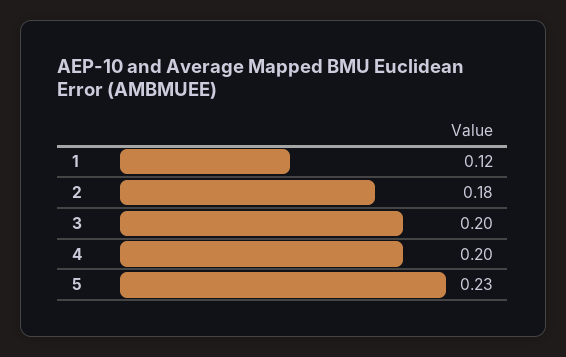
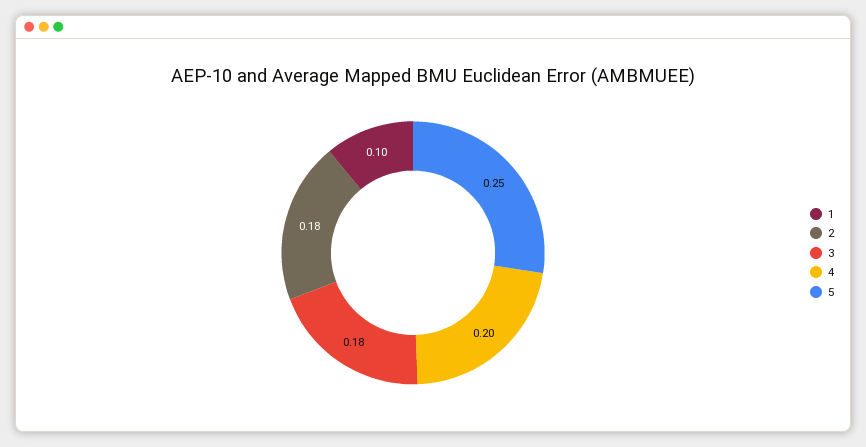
1: 0.12 -> 0.1
3: 0.2 -> 0.18
5: 0.23 -> 0.25

